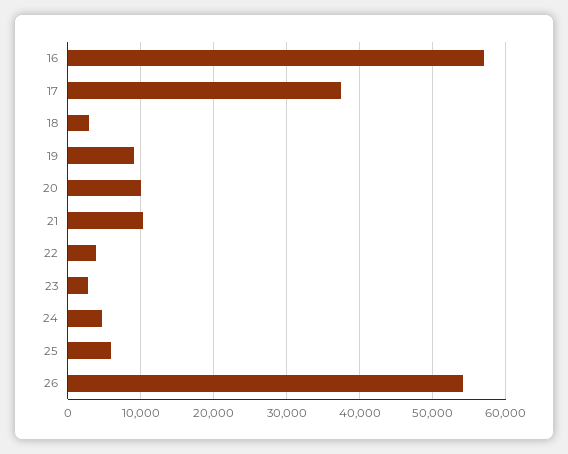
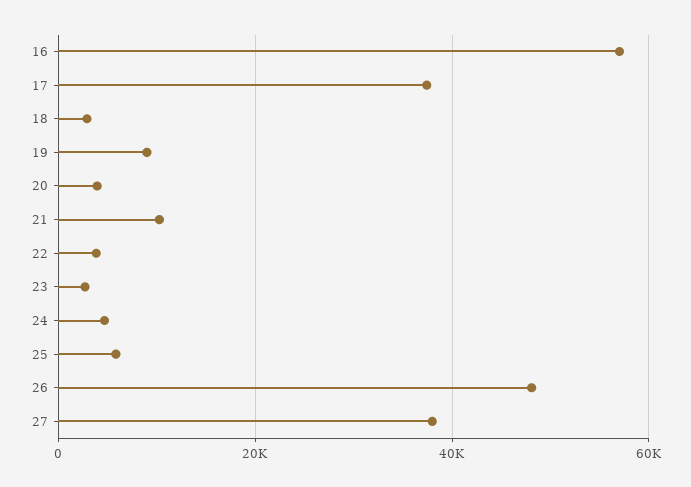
20: 10000 -> 4000
26: 54000 -> 48000
27: none -> 38000

